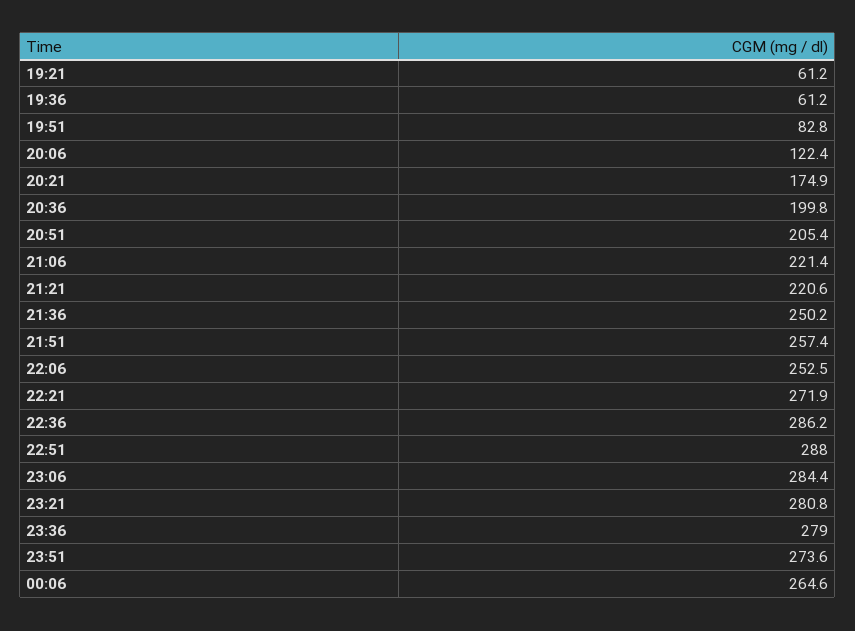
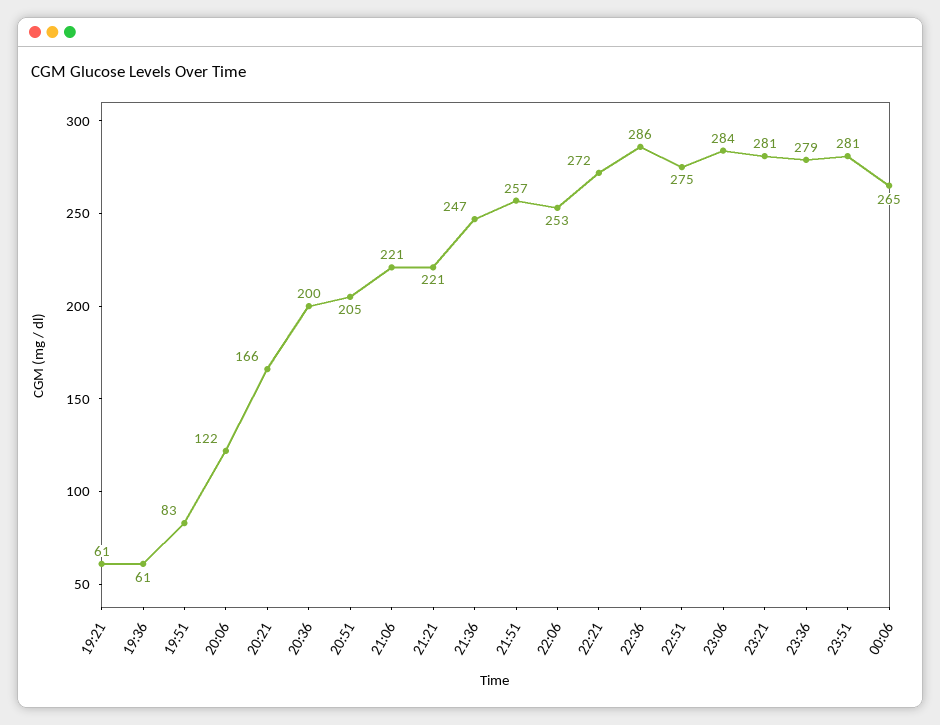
20:21: 174.9 -> 166
21:36: 250.2 -> 247
22:51: 288 -> 275
23:51: 273.6 -> 281

